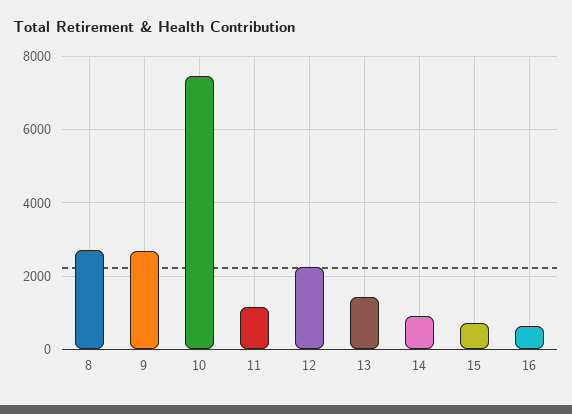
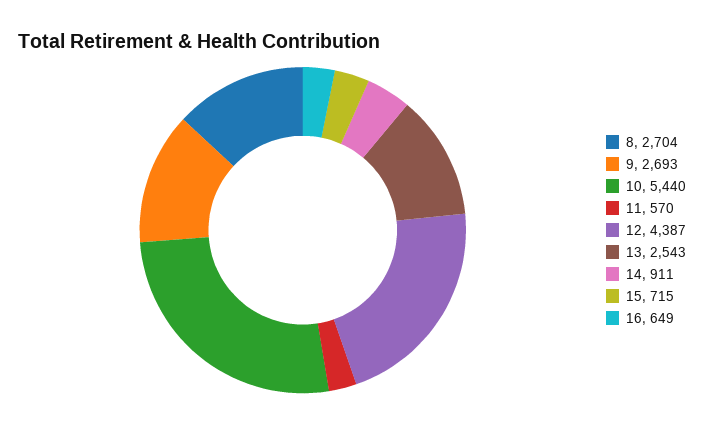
10: 7400 -> 5440
11: 1200 -> 570
12: 2200 -> 4387
13: 1400 -> 2543

